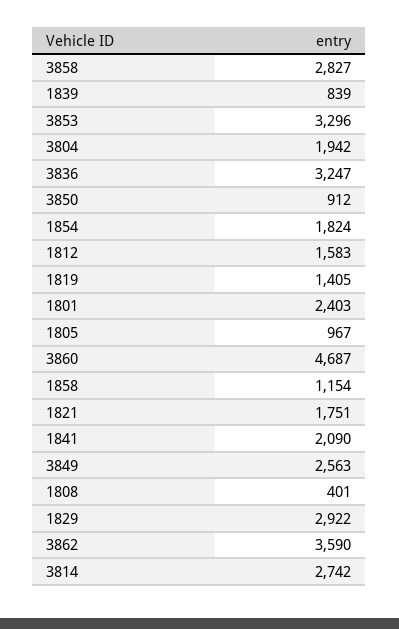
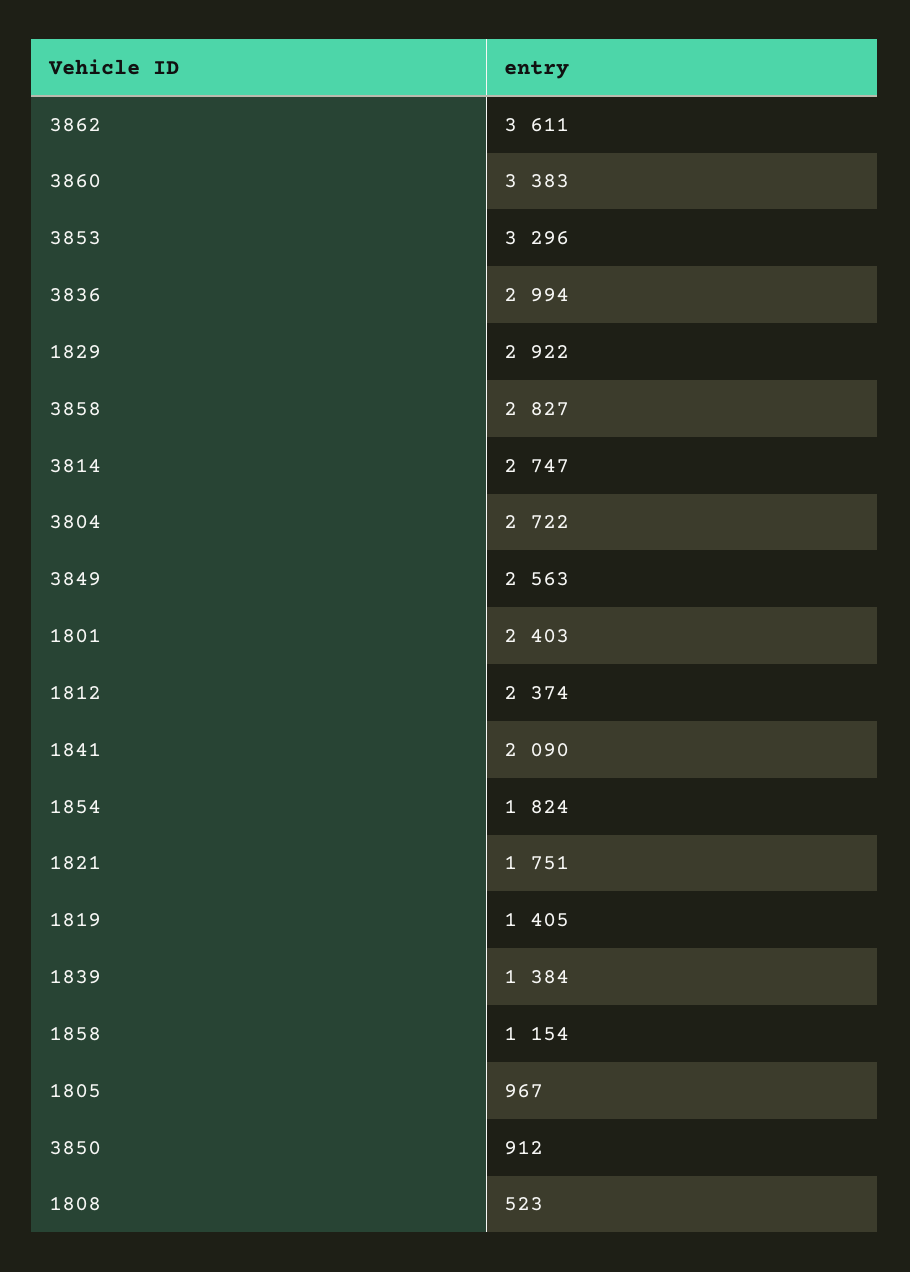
1839: 839 -> 1384
3804: 1942 -> 2722
3836: 3247 -> 2994
1812: 1583 -> 2374
3860: 4687 -> 3383
1808: 401 -> 523
3862: 3590 -> 3611
3814: 2742 -> 2747

